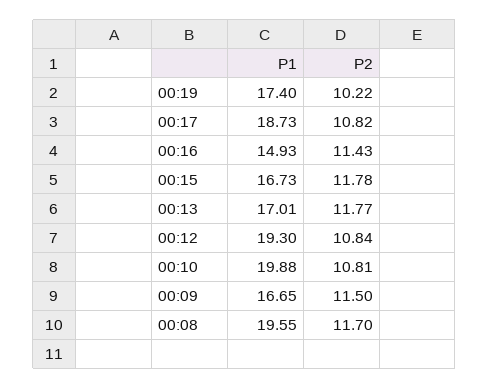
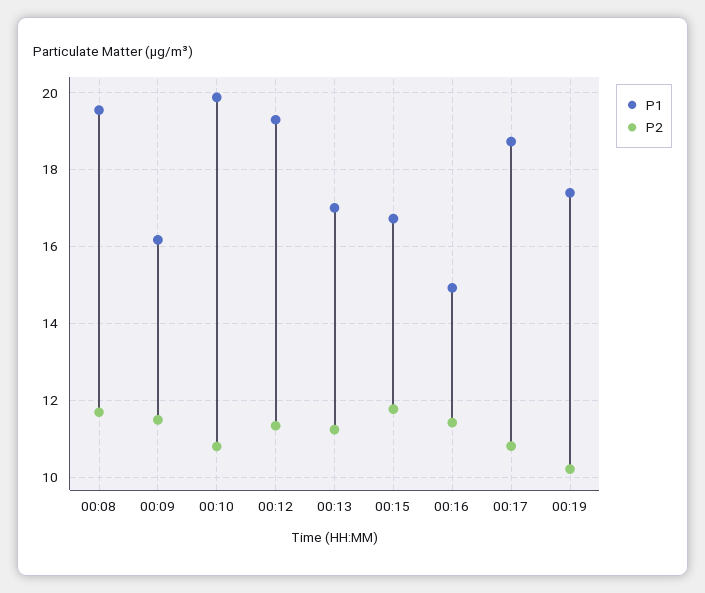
P2, 00:13: 11.77 -> 11.2
P2, 00:12: 10.84 -> 11.4
P1, 00:09: 16.65 -> 16.2

